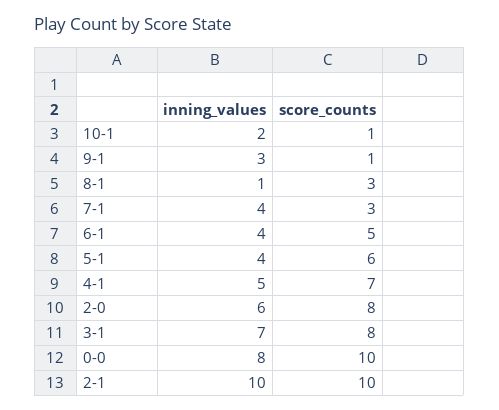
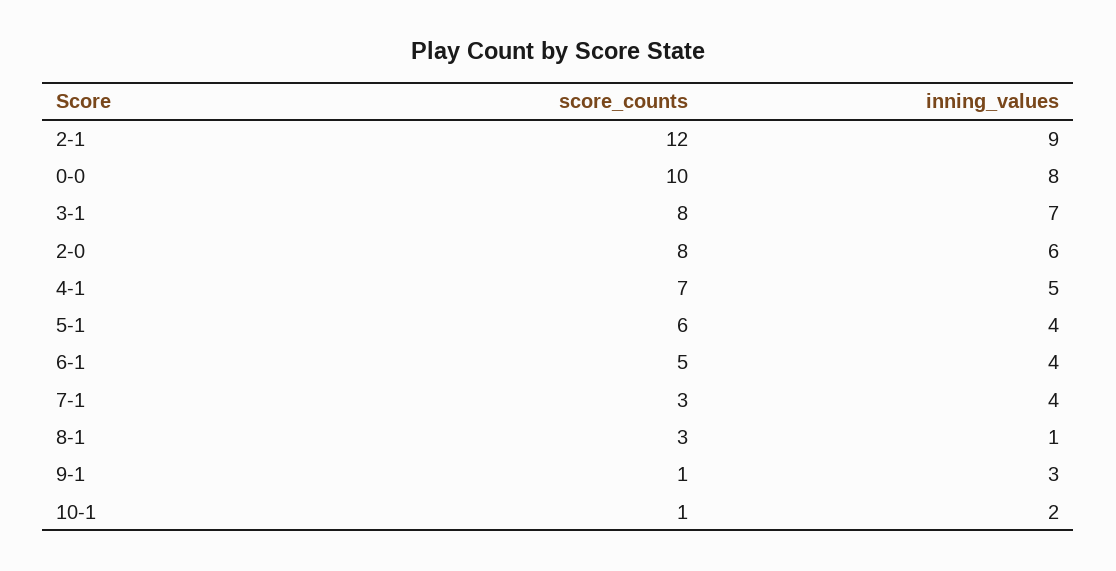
inning_values, 2-1: 10 -> 9
score_counts, 2-1: 10 -> 12

